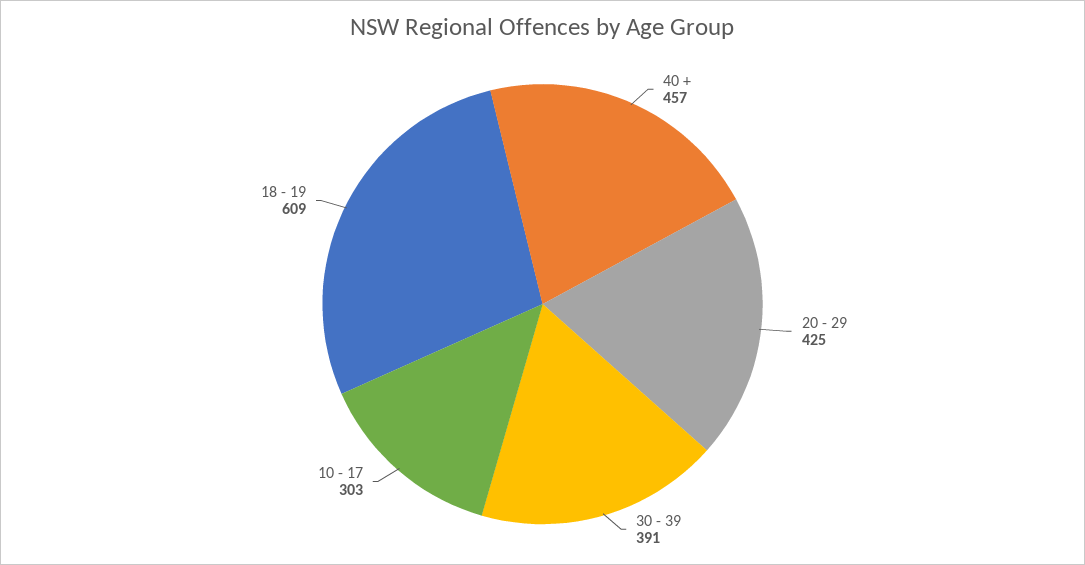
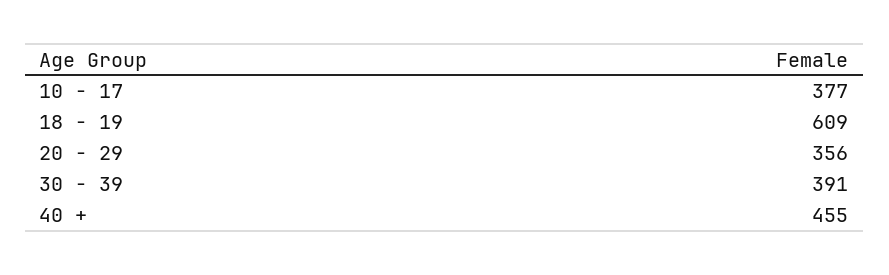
40 +: 457 -> 455
20 - 29: 425 -> 356
10 - 17: 303 -> 377

